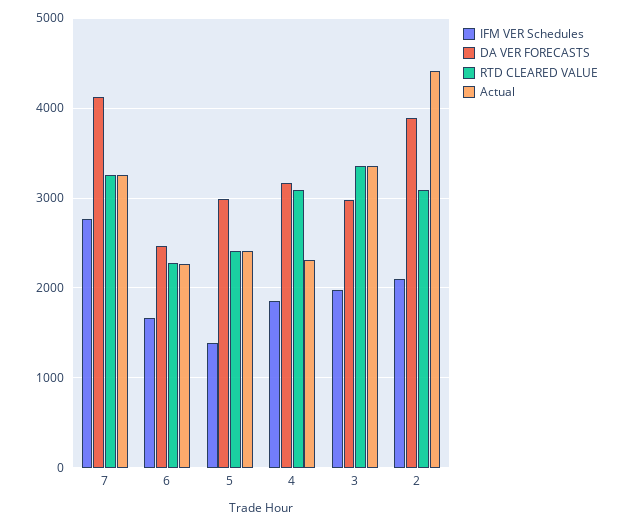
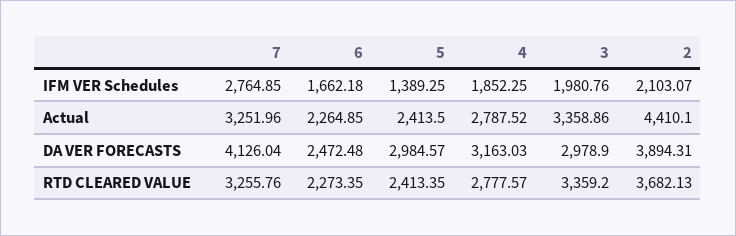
RTD CLEARED VALUE, 4: 3100 -> 2777.57
Actual, 4: 2300 -> 2787.52
RTD CLEARED VALUE, 2: 3100 -> 3682.13

